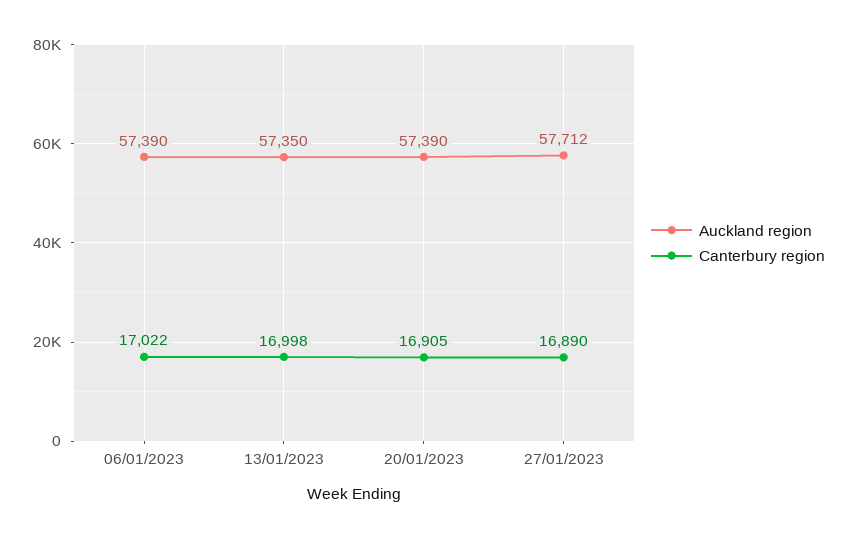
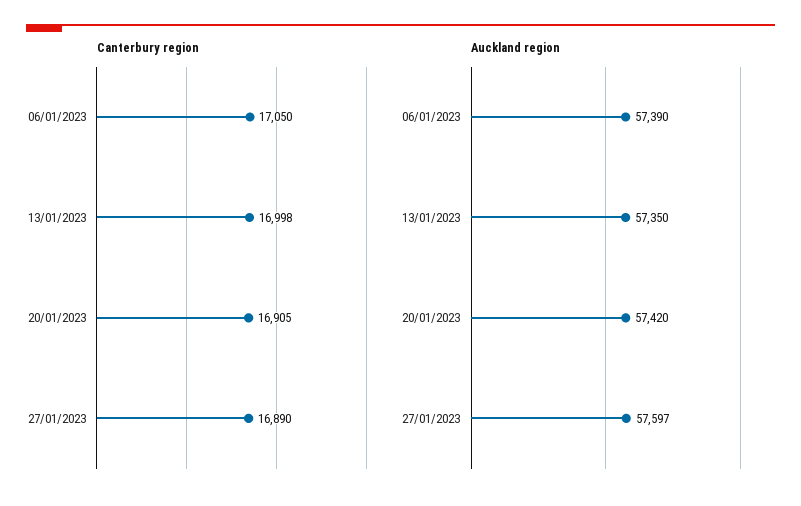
Canterbury region, 06/01/2023: 17022 -> 17050
Auckland region, 20/01/2023: 57390 -> 57420
Auckland region, 27/01/2023: 57712 -> 57597

